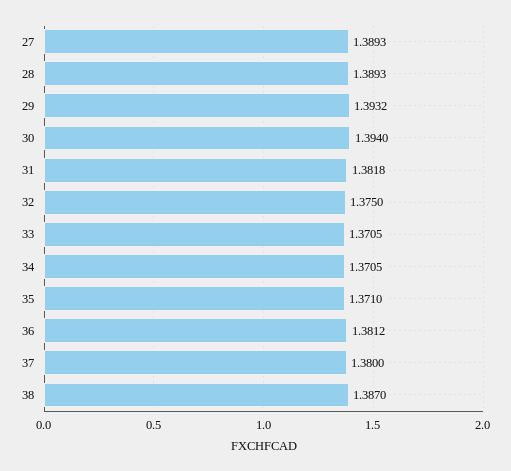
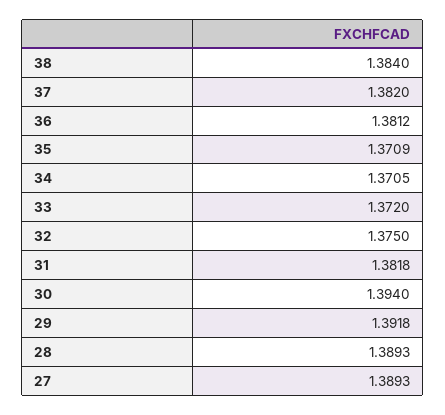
29: 1.3932 -> 1.3918
33: 1.3705 -> 1.372
35: 1.371 -> 1.3709
37: 1.38 -> 1.382
38: 1.387 -> 1.384

